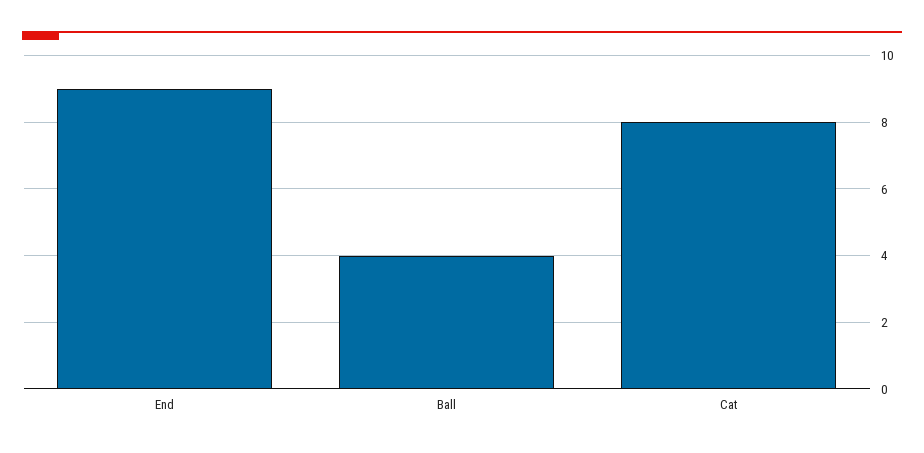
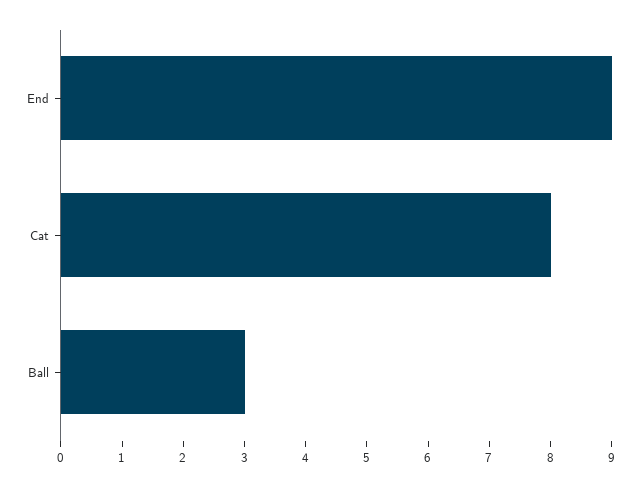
Ball: 4 -> 3

